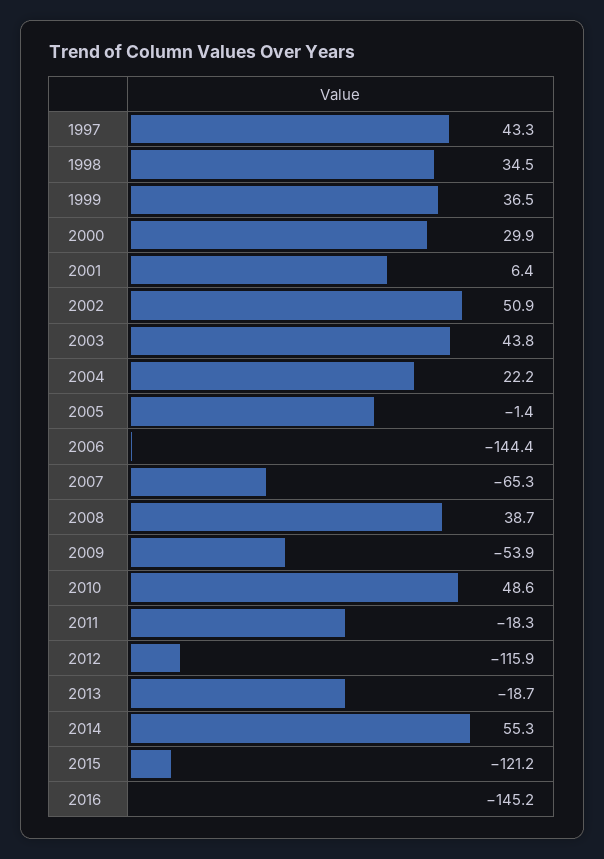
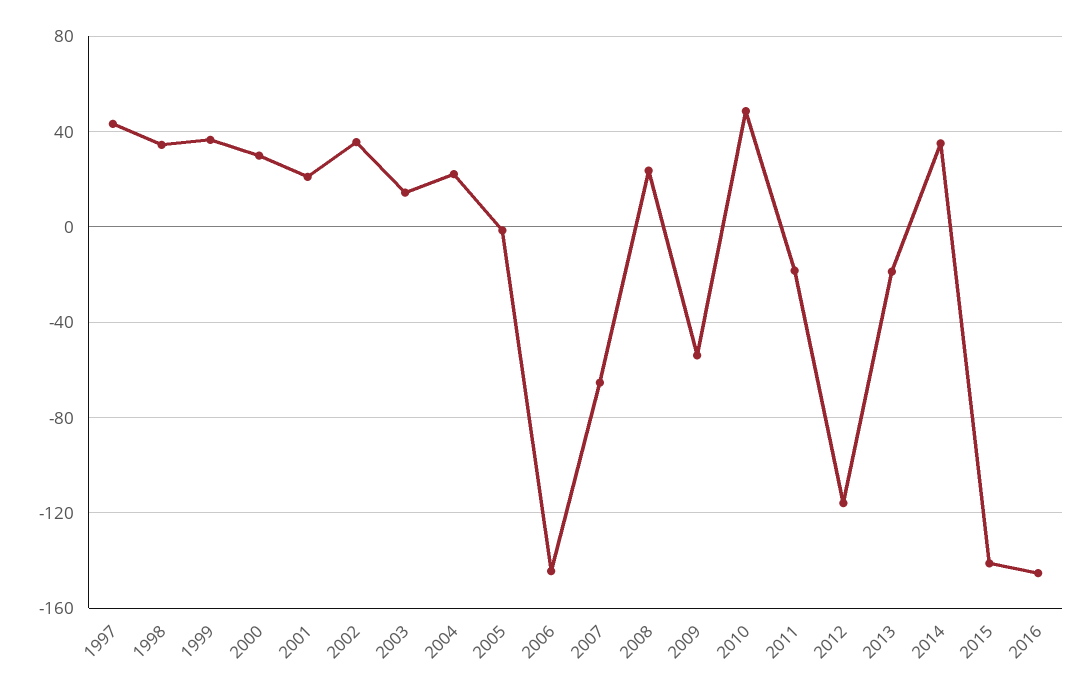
2001: 6.4 -> 20
2002: 50.9 -> 35
2003: 43.8 -> 15
2008: 38.7 -> 25
2014: 55.3 -> 35
2015: -121.2 -> -140

